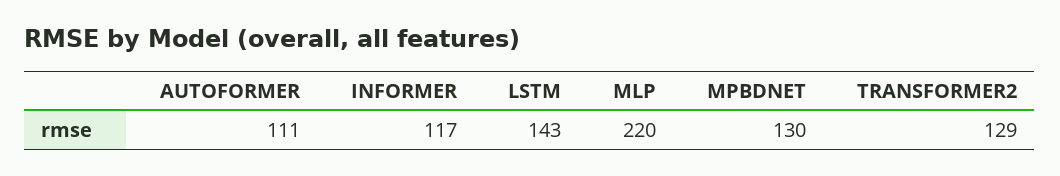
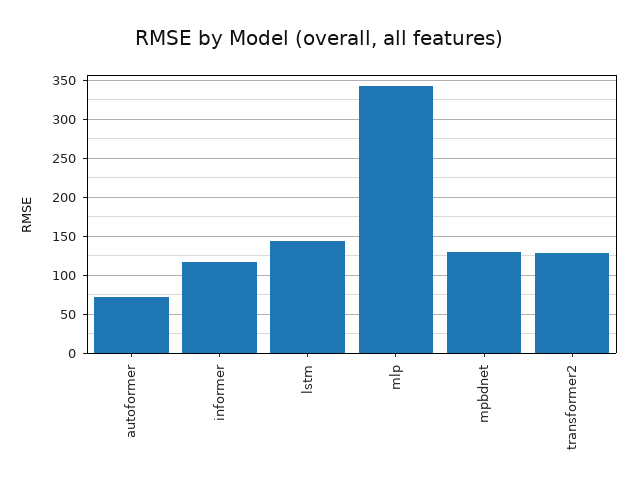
AUTOFORMER: 111 -> 70
MLP: 220 -> 340

